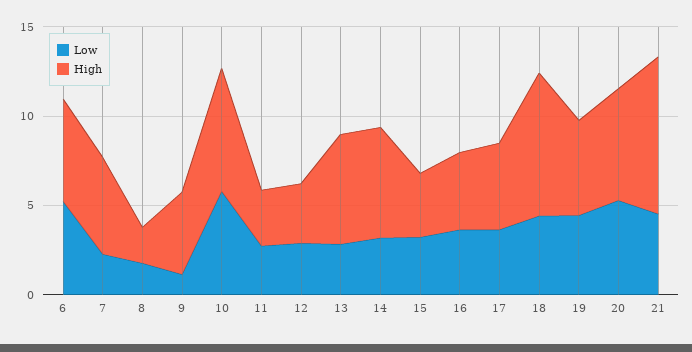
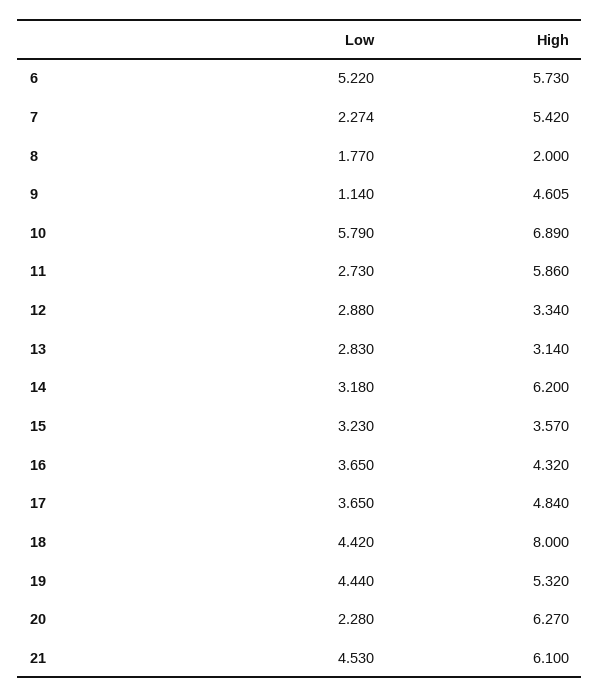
High, 11: 3 -> 5.86
High, 13: 6 -> 3.14
Low, 20: 5 -> 2.28
High, 21: 9 -> 6.1

